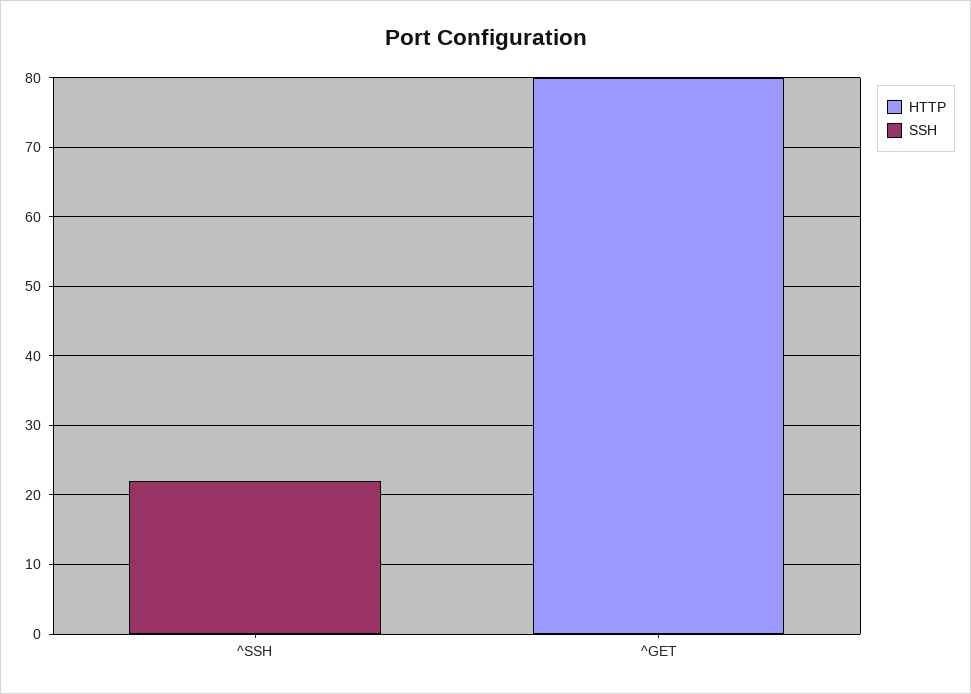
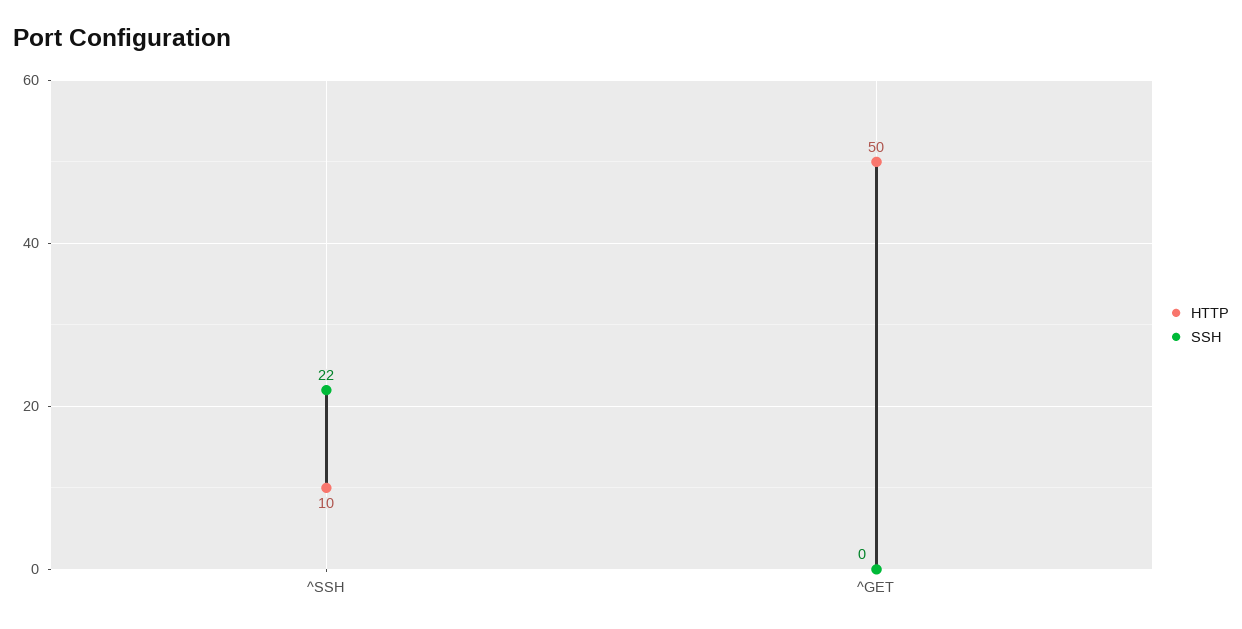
HTTP, ^SSH: 0 -> 10
HTTP, ^GET: 80 -> 50

